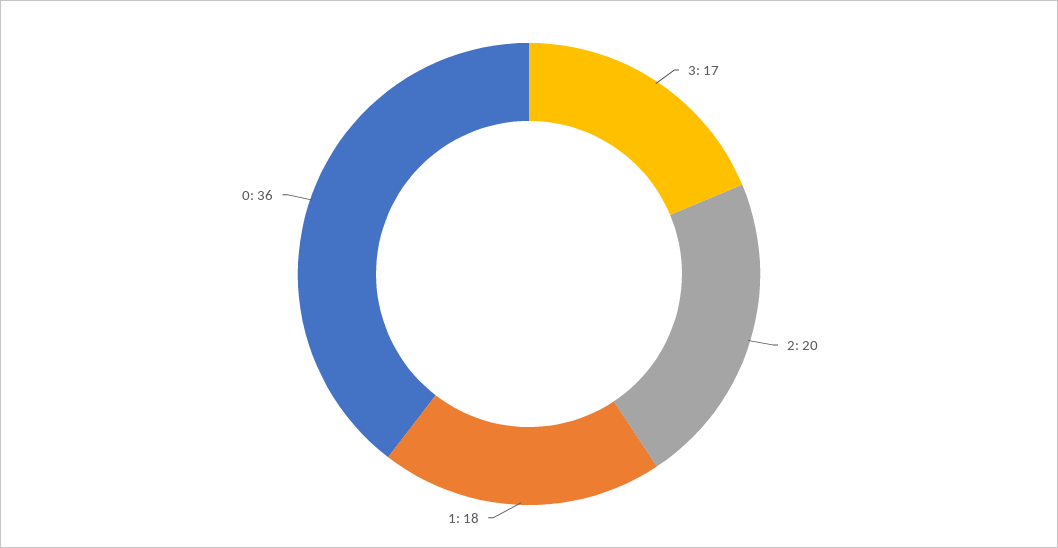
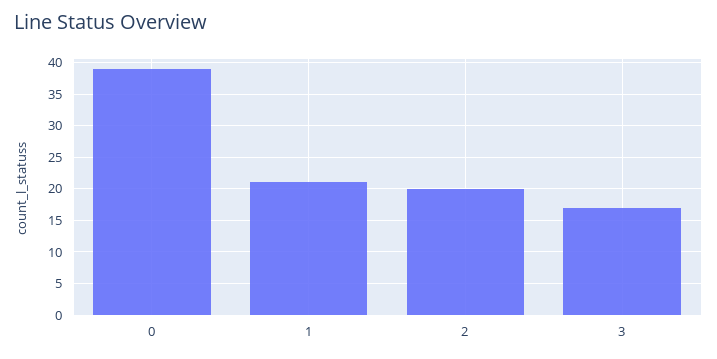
1: 18 -> 21
0: 36 -> 39

